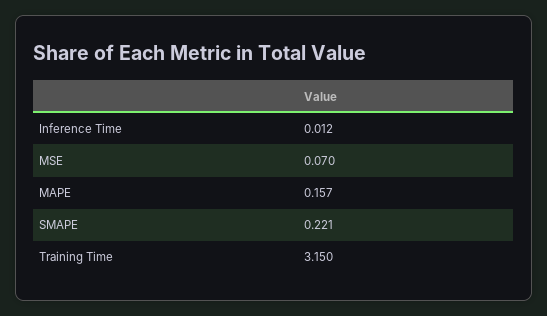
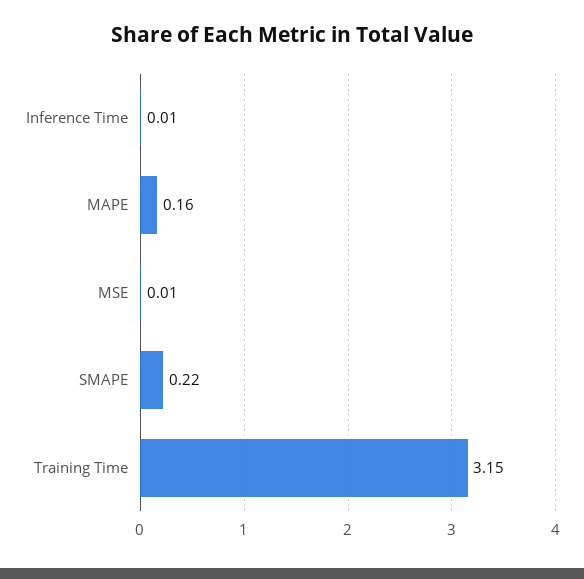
MSE: 0.07 -> 0.01

